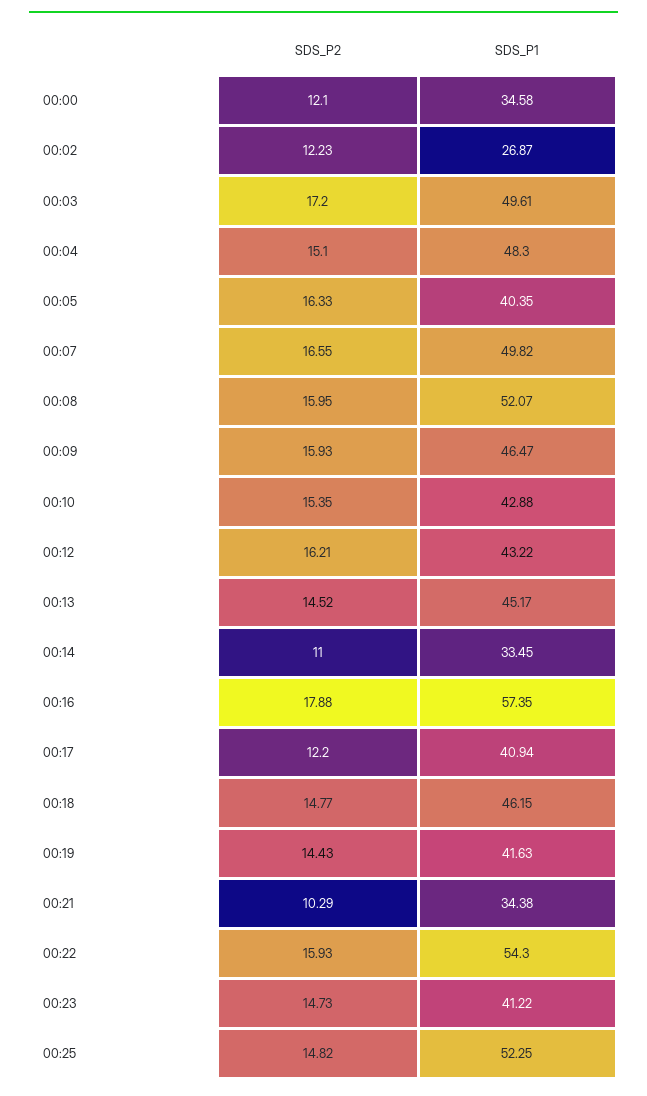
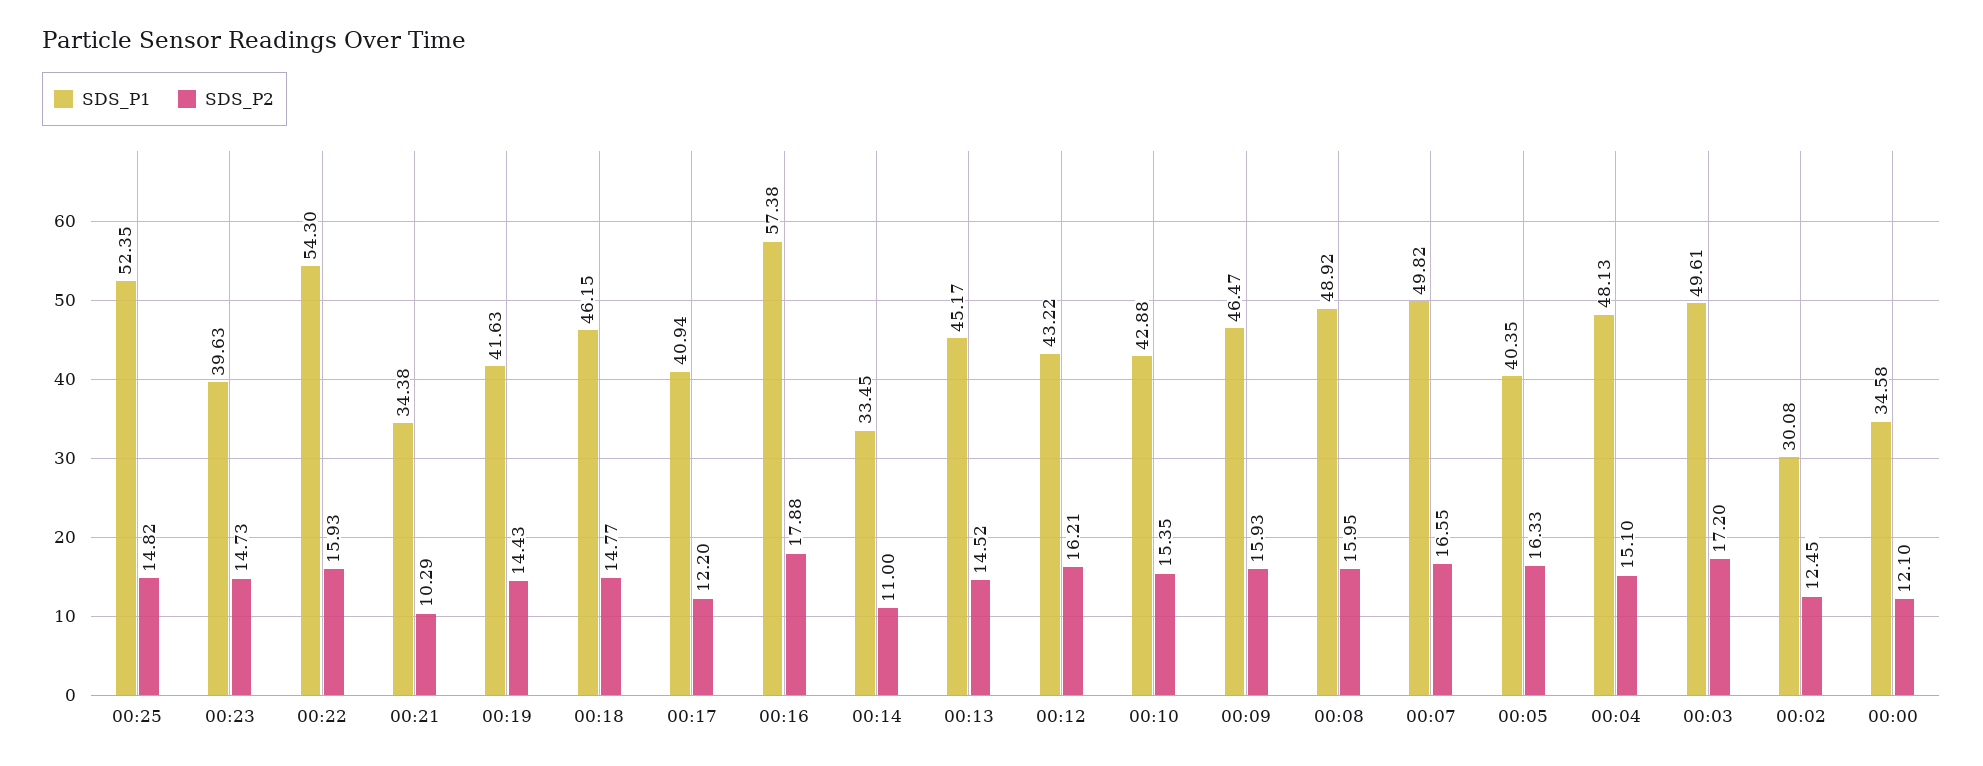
SDS_P2, 00:02: 12.23 -> 12.45
SDS_P1, 00:02: 26.87 -> 30.08
SDS_P1, 00:04: 48.3 -> 48.13
SDS_P1, 00:08: 52.07 -> 48.92
SDS_P1, 00:16: 57.35 -> 57.38
SDS_P1, 00:23: 41.22 -> 39.63
SDS_P1, 00:25: 52.25 -> 52.35

